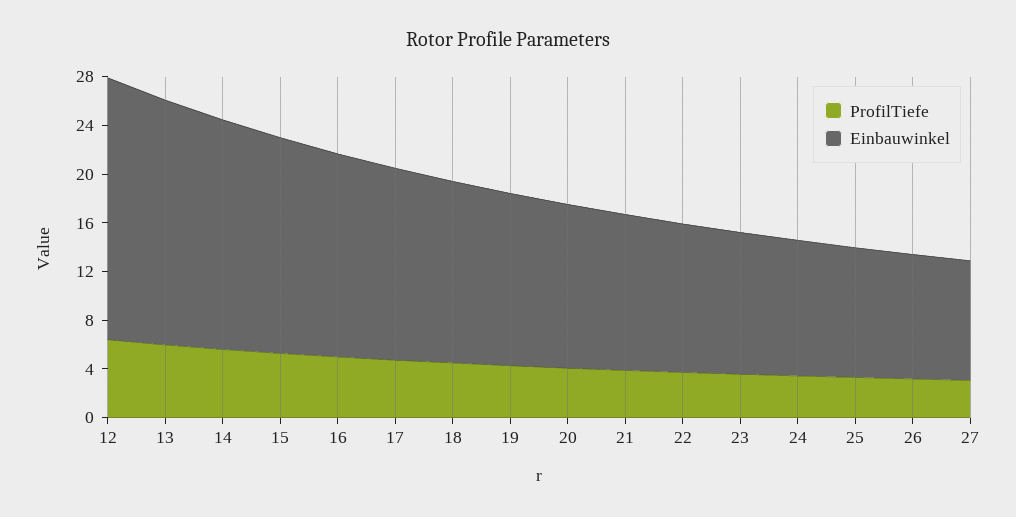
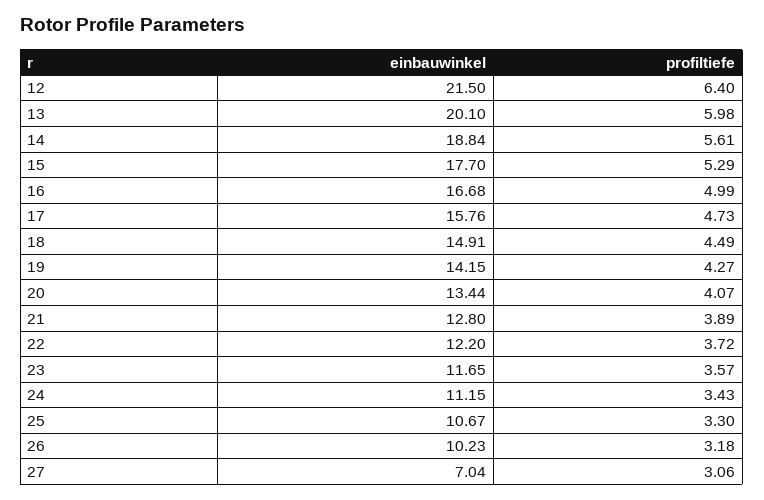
Einbauwinkel, 27: 10 -> 7.04

